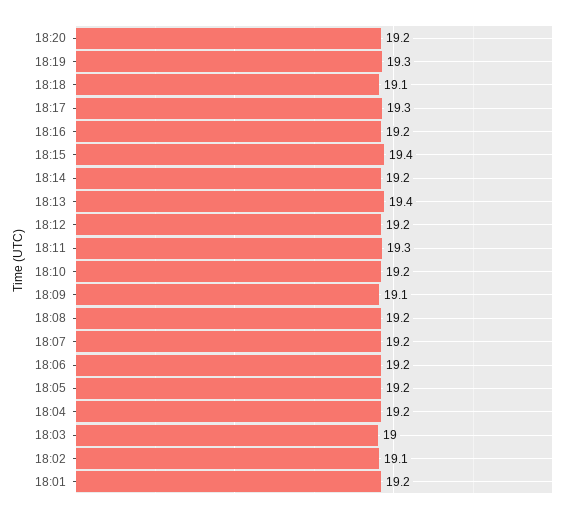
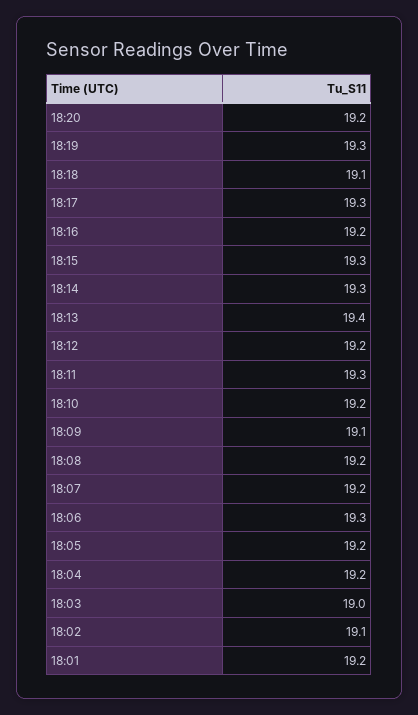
18:15: 19.4 -> 19.3
18:14: 19.2 -> 19.3
18:06: 19.2 -> 19.3

